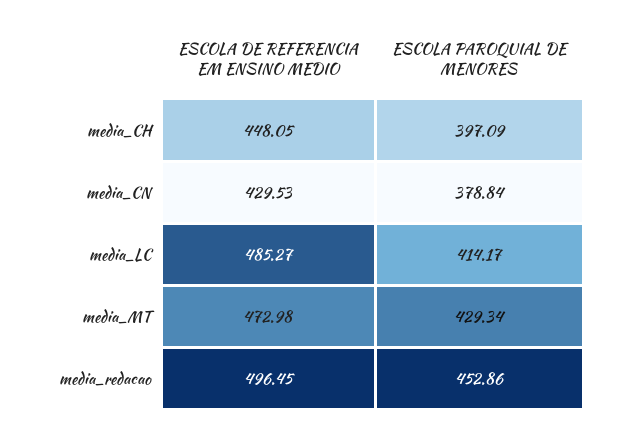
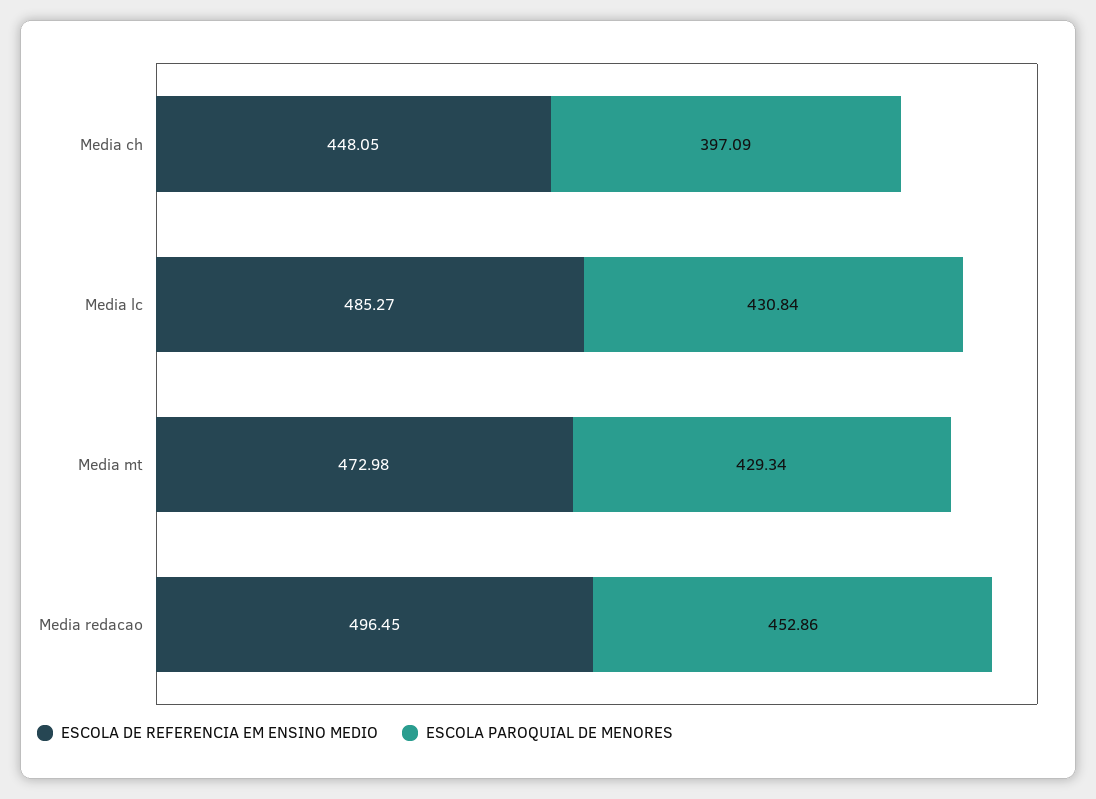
ESCOLA DE REFERENCIA EM ENSINO MEDIO, media_CN: 429.53 -> none
ESCOLA PAROQUIAL DE MENORES, media_CN: 378.84 -> none
ESCOLA PAROQUIAL DE MENORES, media_LC: 414.17 -> 430.84

